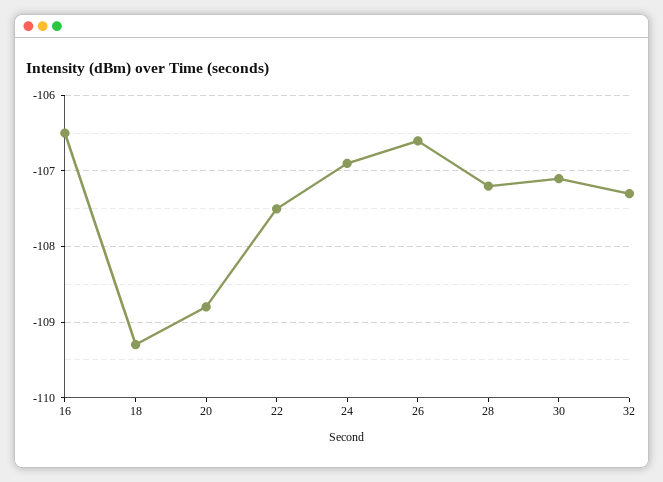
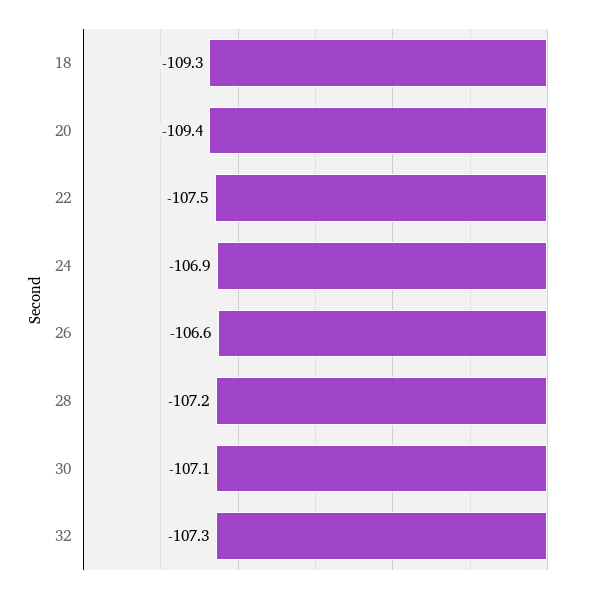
16: -106.5 -> none
20: -108.8 -> -109.4

